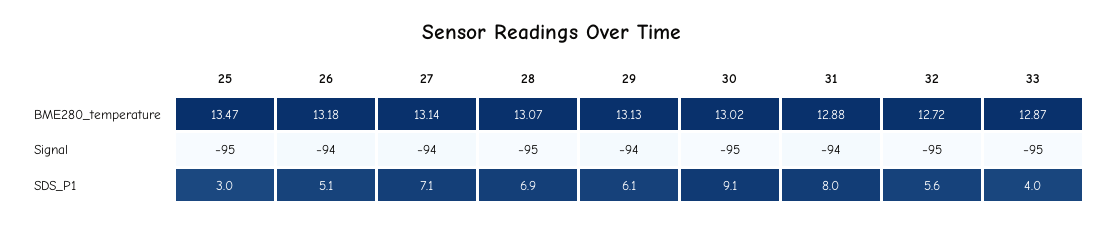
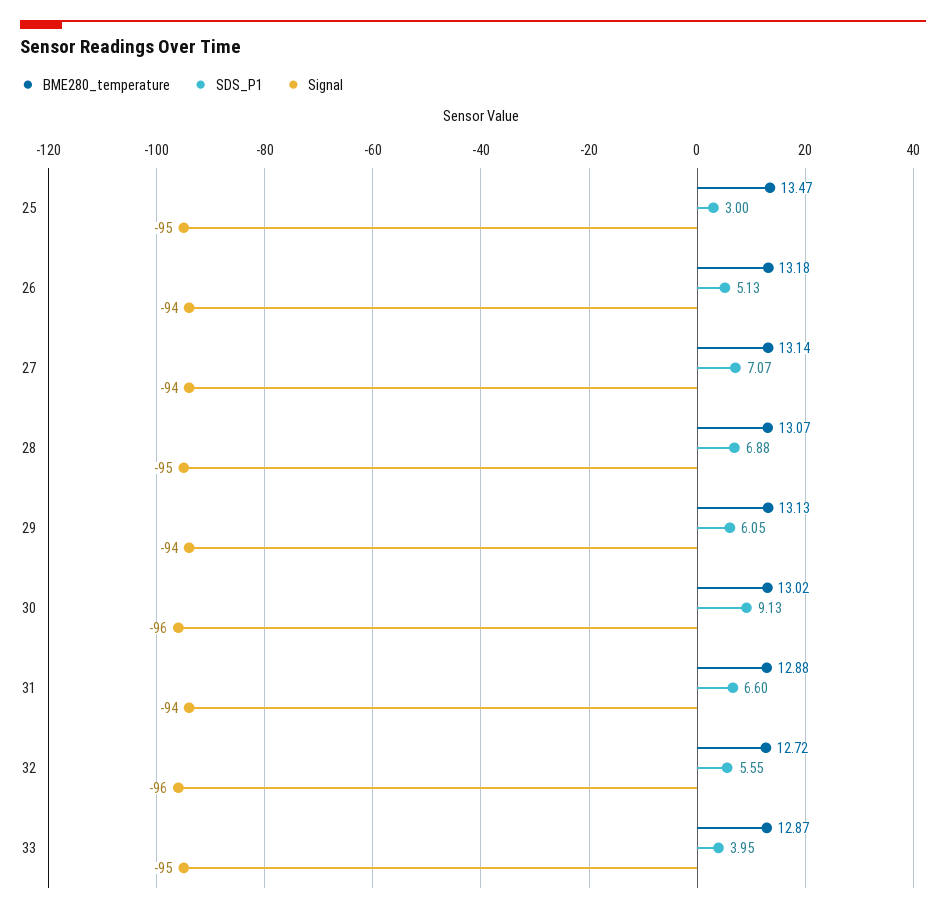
Signal, 30: -95 -> -96
Signal, 32: -95 -> -96
SDS_P1, 31: 8 -> 6.6

